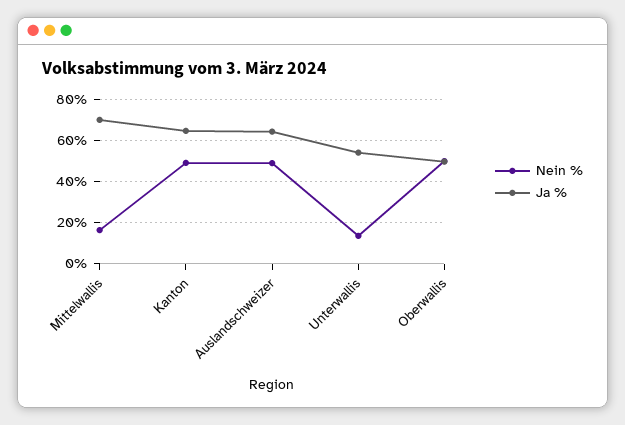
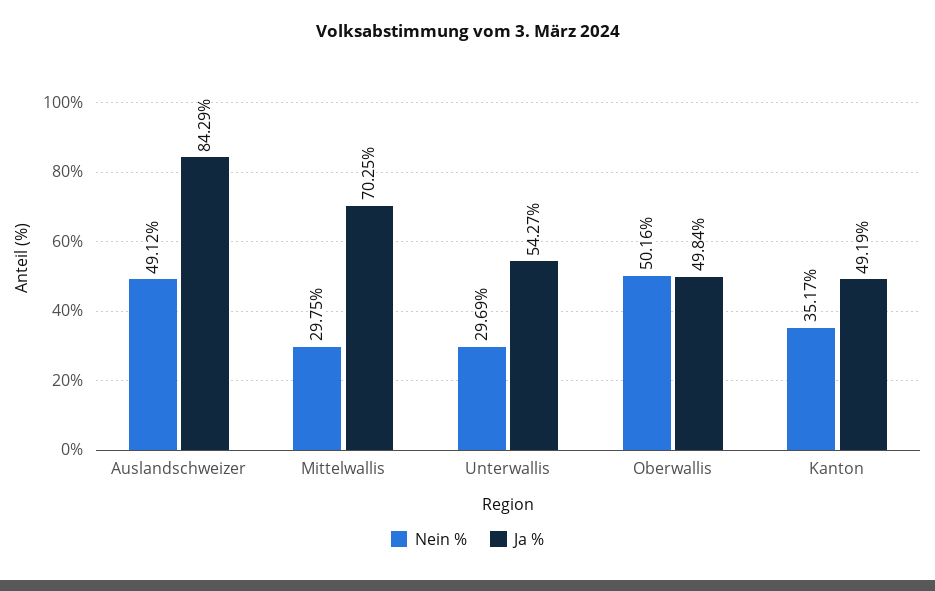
Nein %, Mittelwallis: 15 -> 29.75
Nein %, Kanton: 50 -> 35.17
Ja %, Kanton: 65 -> 49.19
Ja %, Auslandschweizer: 65 -> 84.29
Nein %, Unterwallis: 15 -> 29.69

